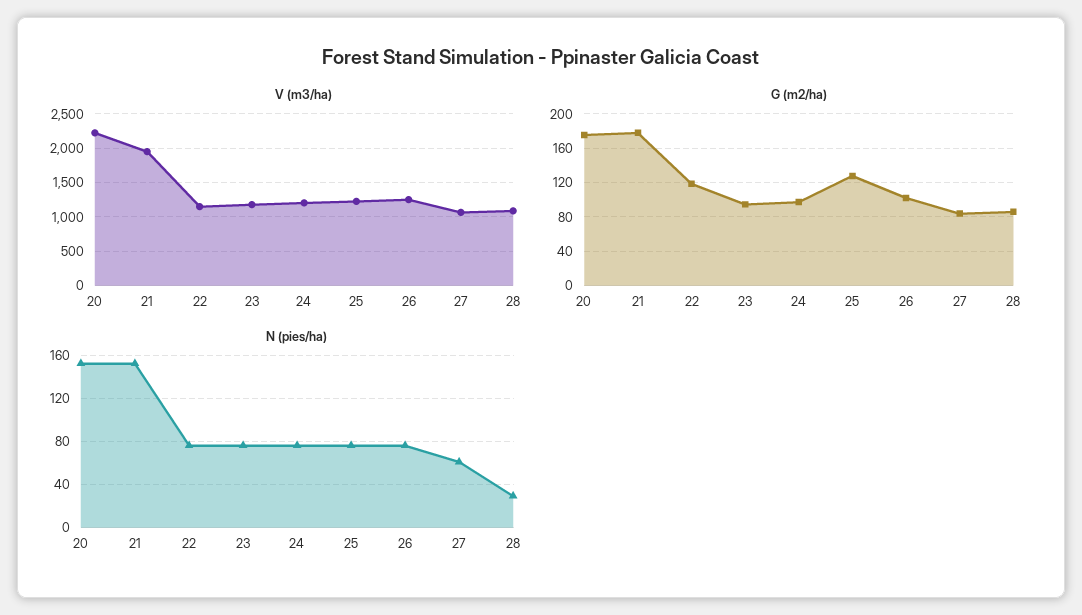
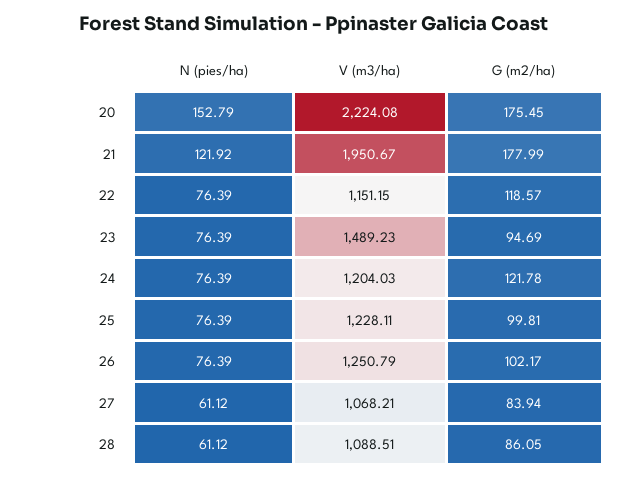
V (m3/ha), 23: 1200 -> 1489.23
G (m2/ha), 24: 100 -> 121.78
G (m2/ha), 25: 130 -> 99.81
N (pies/ha), 21: 150 -> 121.92
N (pies/ha), 28: 30 -> 61.12

